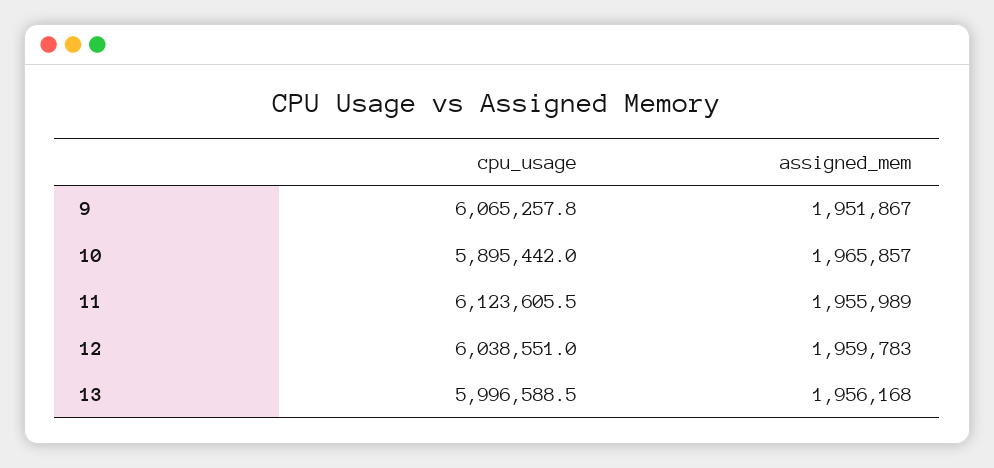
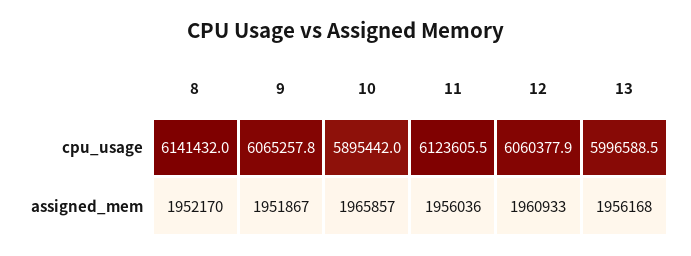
assigned_mem, 11: 1955989 -> 1956036
cpu_usage, 12: 6038551 -> 6060377.9
assigned_mem, 12: 1959783 -> 1960933
cpu_usage, 8: none -> 6141432
assigned_mem, 8: none -> 1952170

